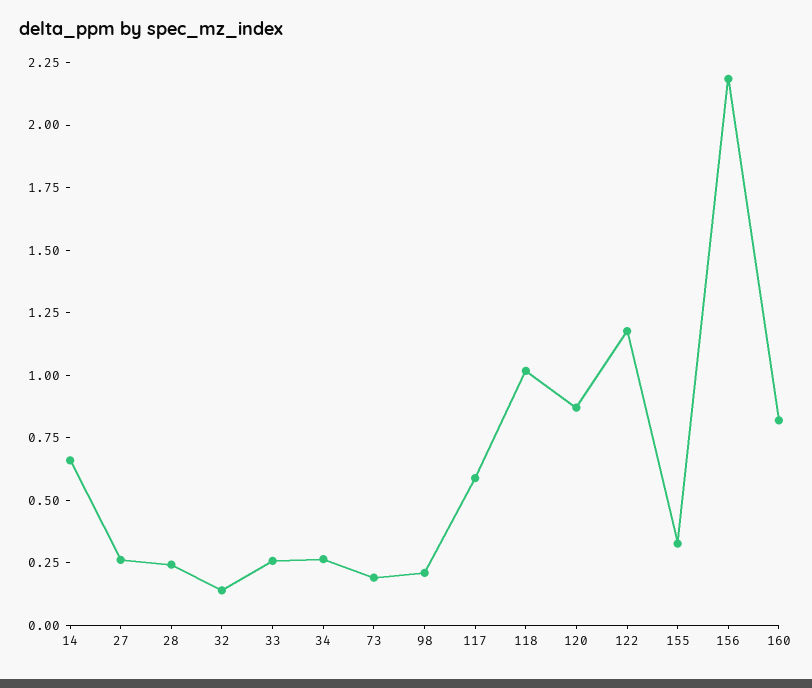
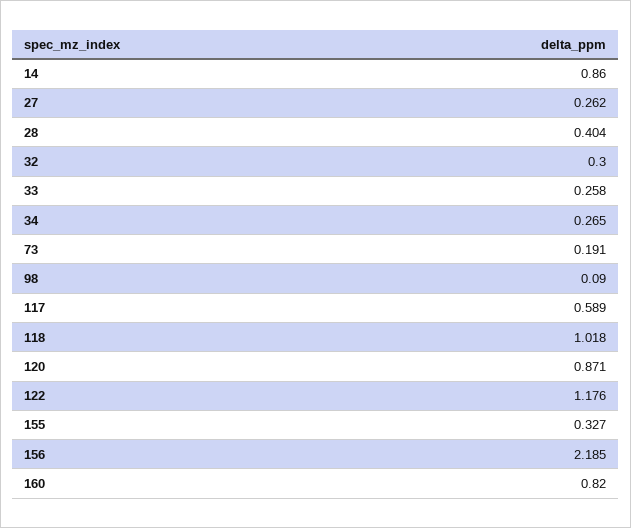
14: 0.65 -> 0.86
28: 0.25 -> 0.404
32: 0.15 -> 0.3
98: 0.2 -> 0.09

